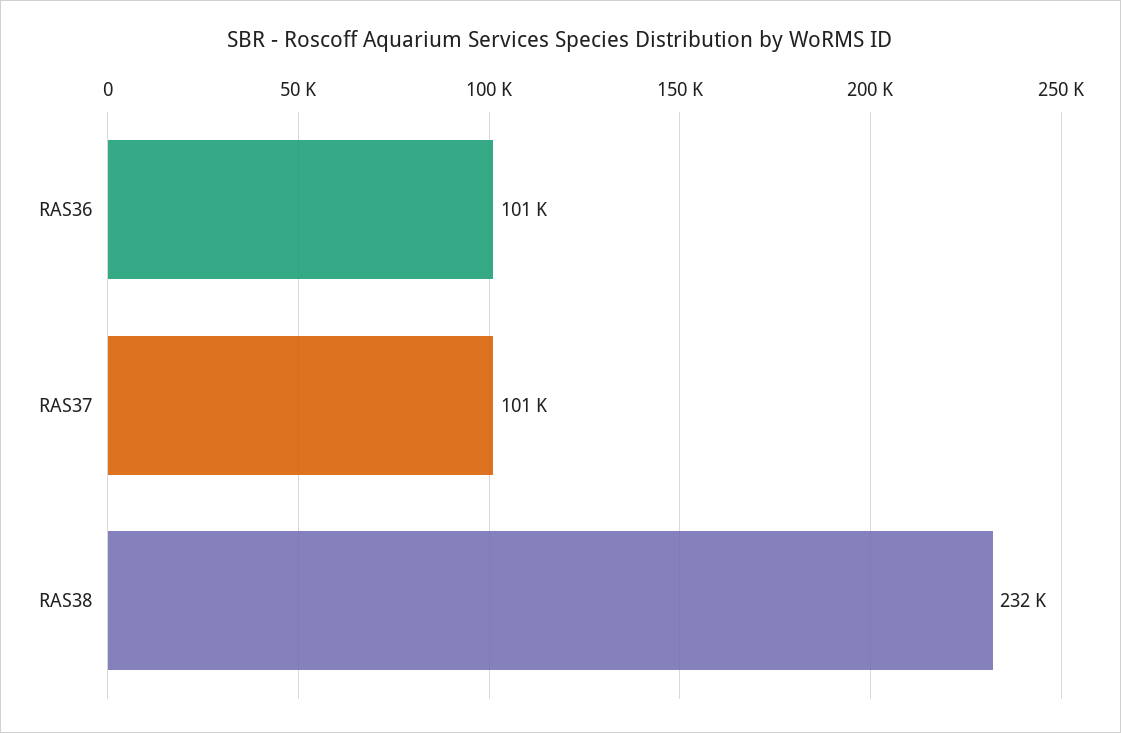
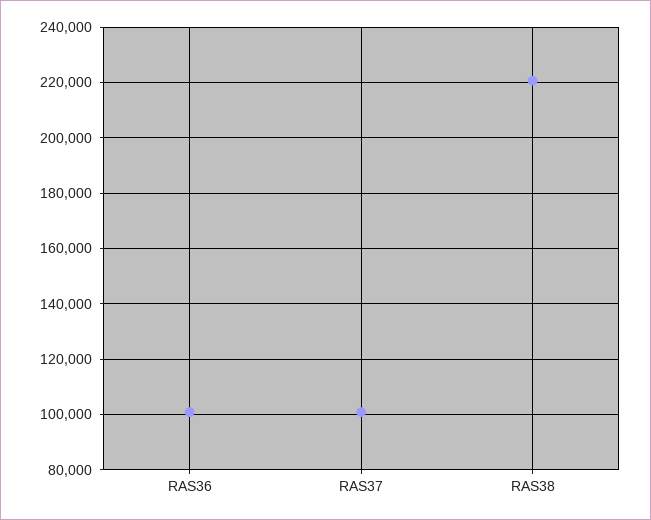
RAS38: 232000 -> 220000

